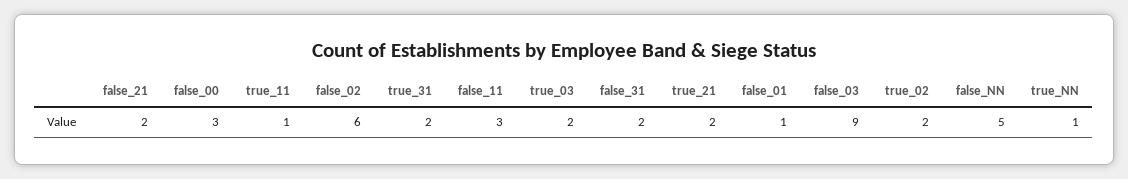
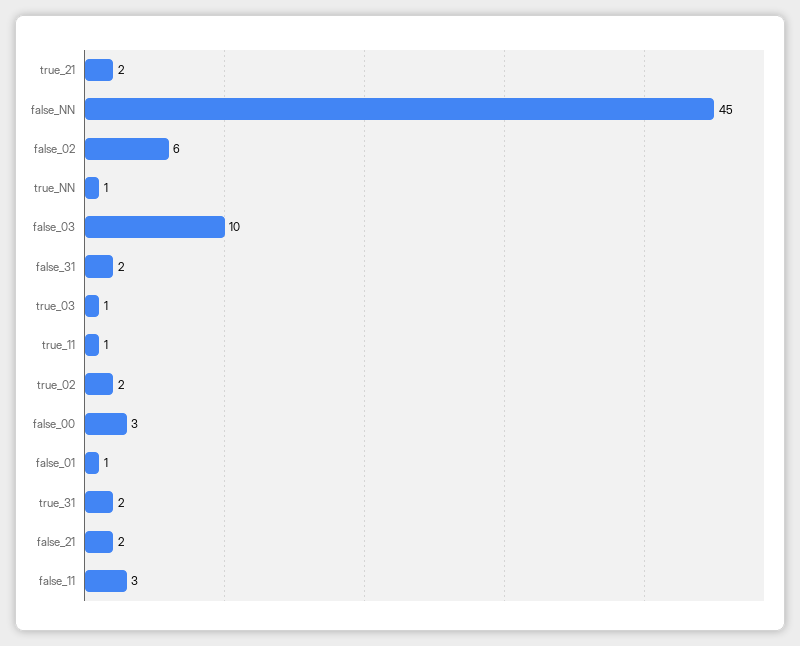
true_03: 2 -> 1
false_03: 9 -> 10
false_NN: 5 -> 45

